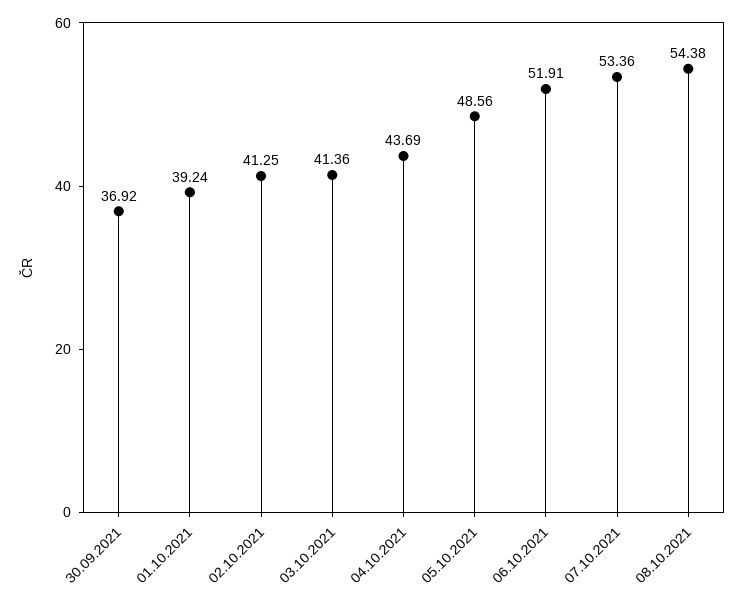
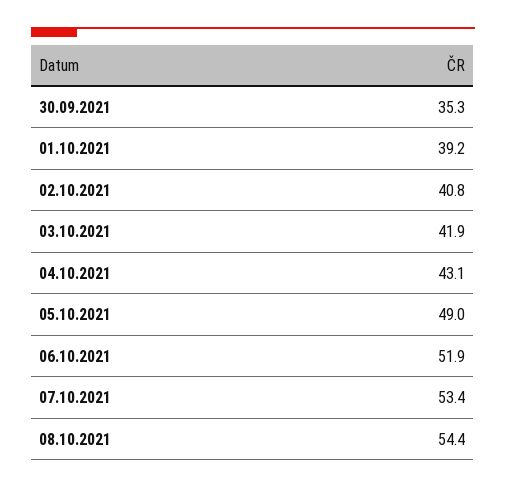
30.09.2021: 36.92 -> 35.3
02.10.2021: 41.25 -> 40.8
03.10.2021: 41.36 -> 41.9
04.10.2021: 43.69 -> 43.1
05.10.2021: 48.56 -> 49

